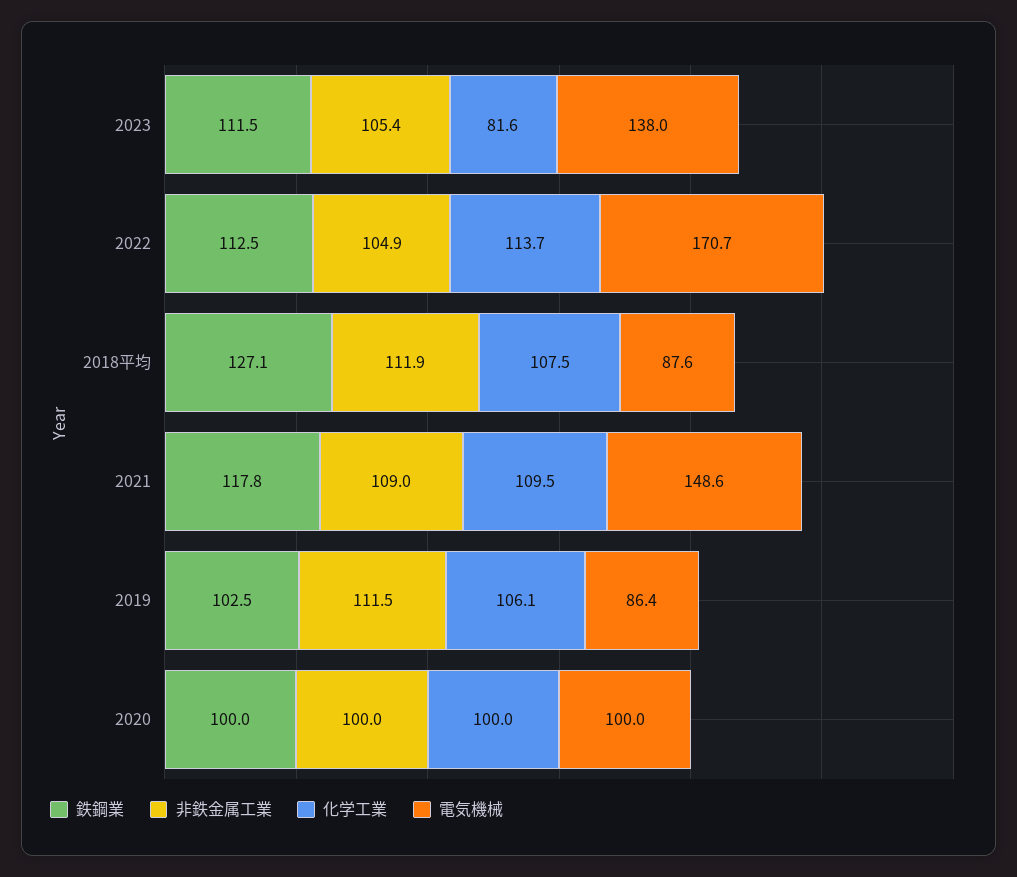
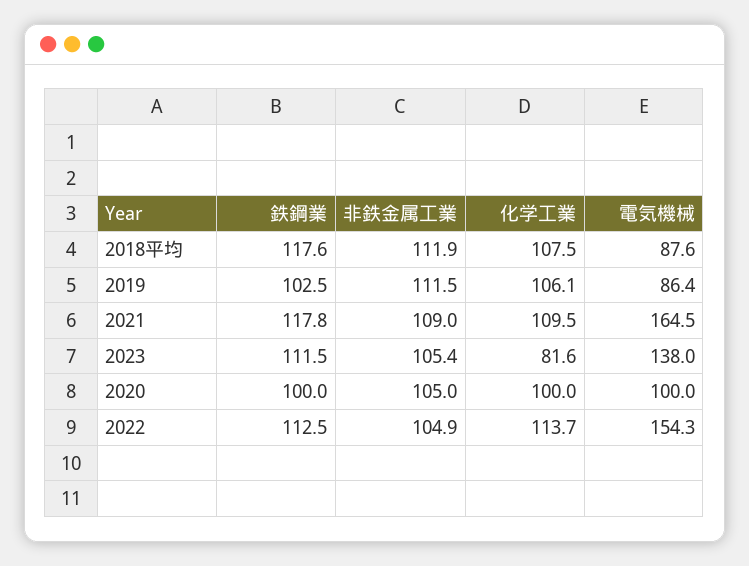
電気機械, 2022: 170.7 -> 154.3
鉄鋼業, 2018平均: 127.1 -> 117.6
電気機械, 2021: 148.6 -> 164.5
非鉄金属工業, 2020: 100 -> 105

